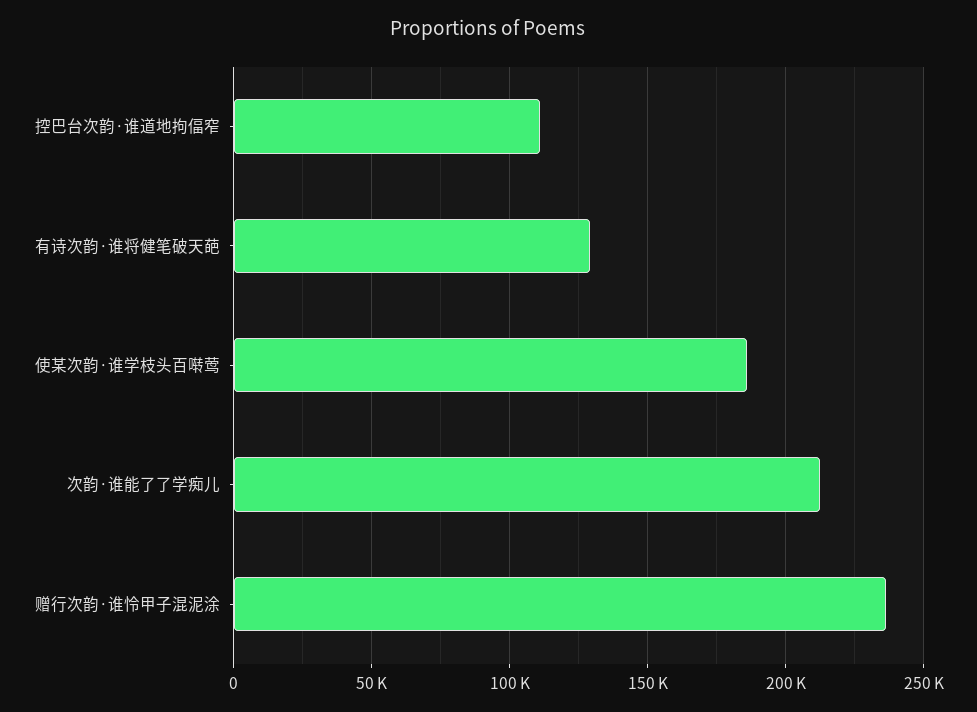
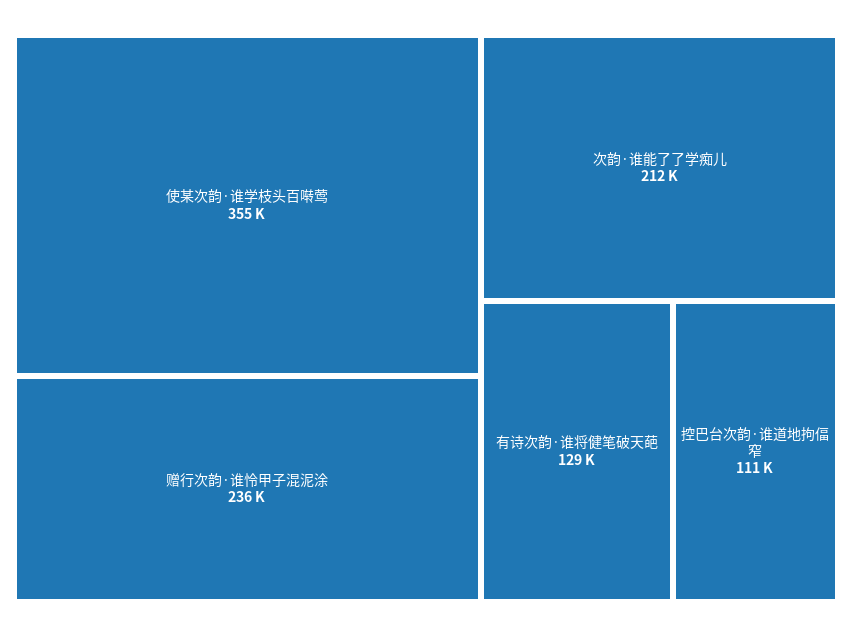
使某次韵·谁学枝头百啭莺: 185000 -> 355000

